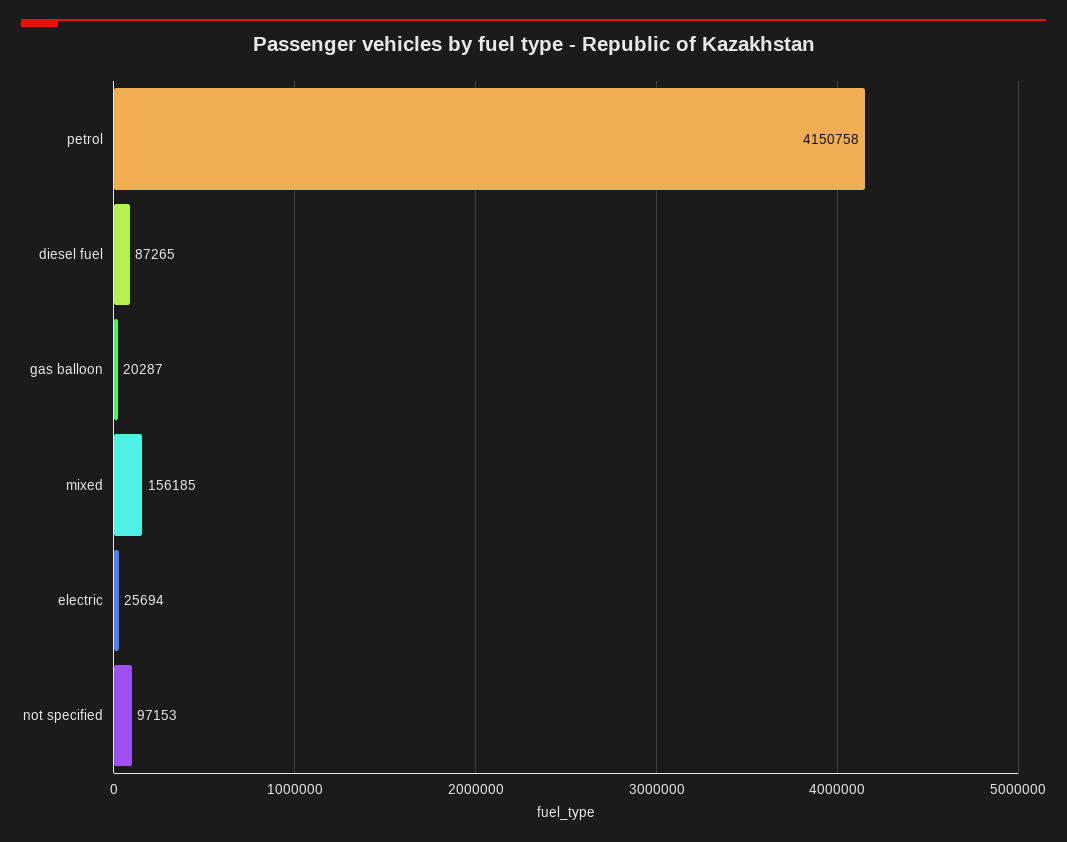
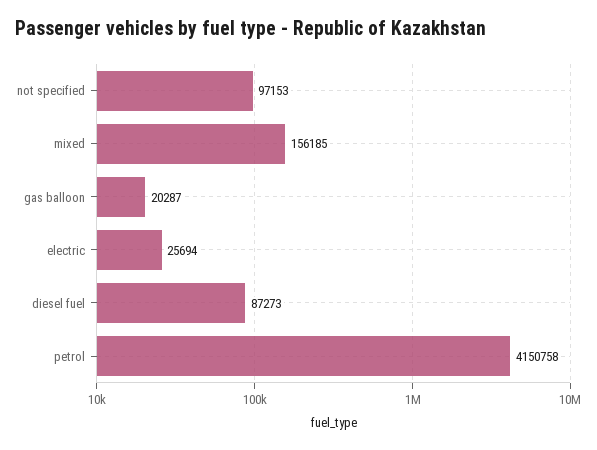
diesel fuel: 87265 -> 87273

